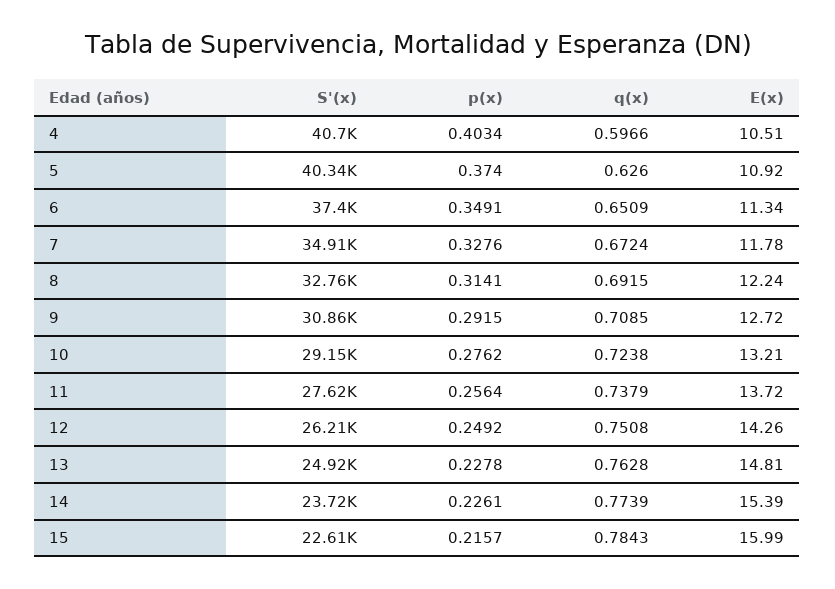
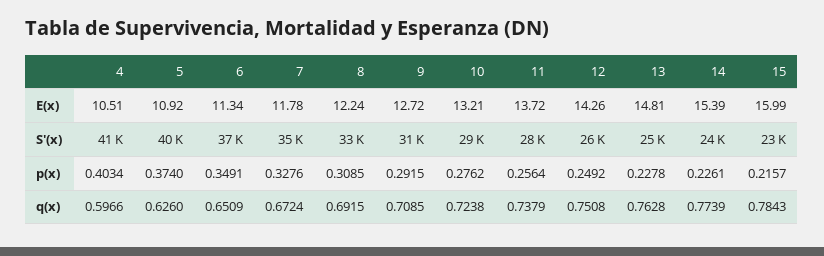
p(x), 8: 0.3141 -> 0.3085

